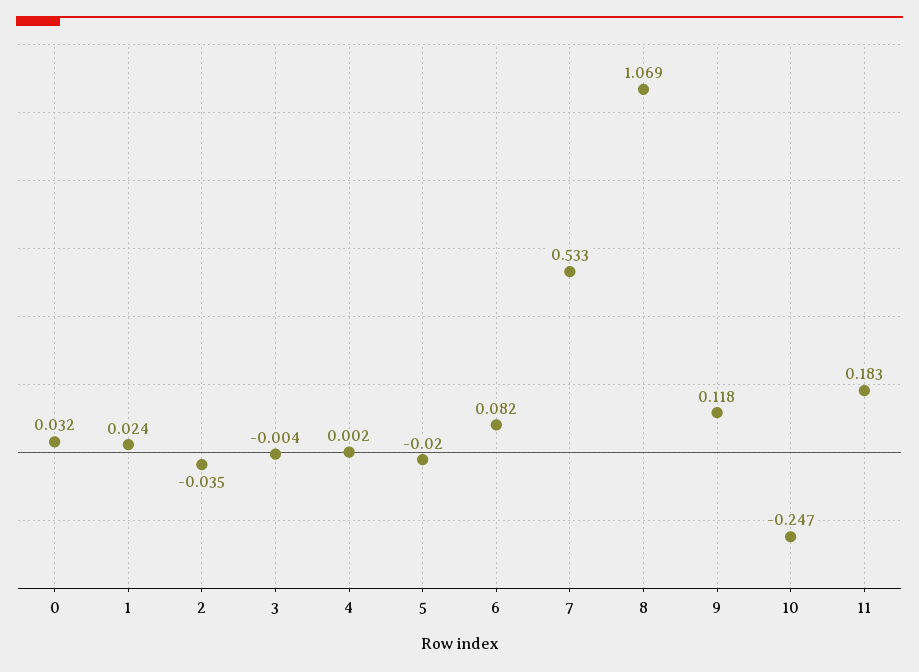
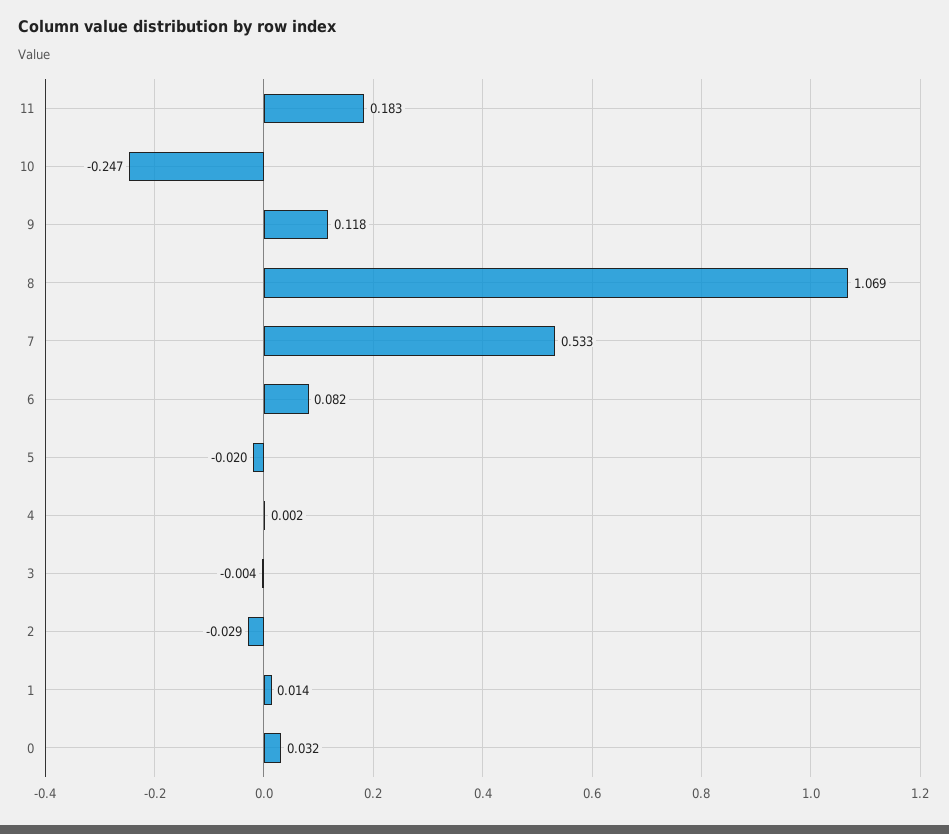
1: 0.024 -> 0.014
2: -0.035 -> -0.029

